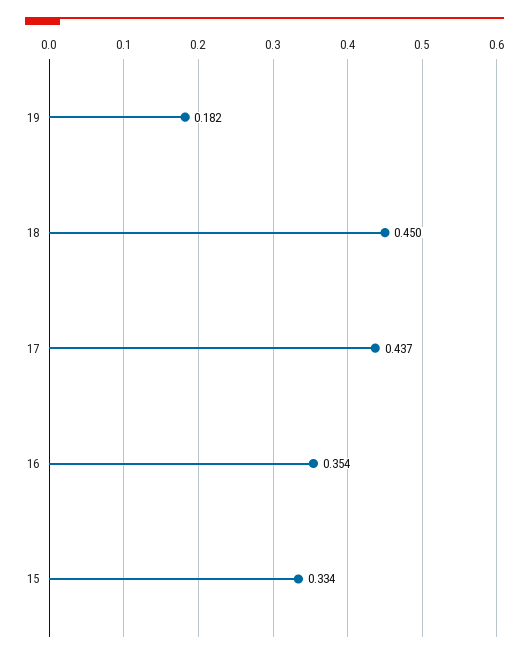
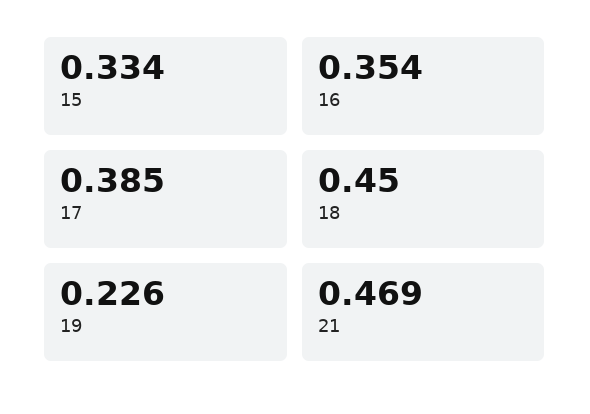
19: 0.182 -> 0.226
17: 0.437 -> 0.385
21: none -> 0.469

